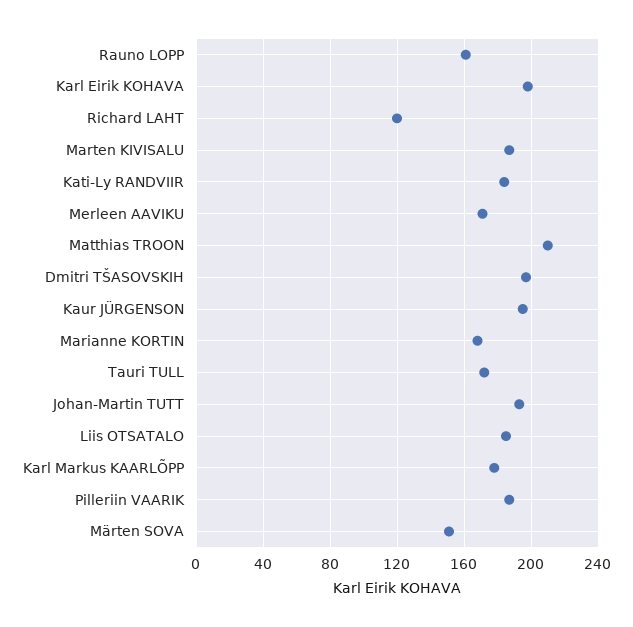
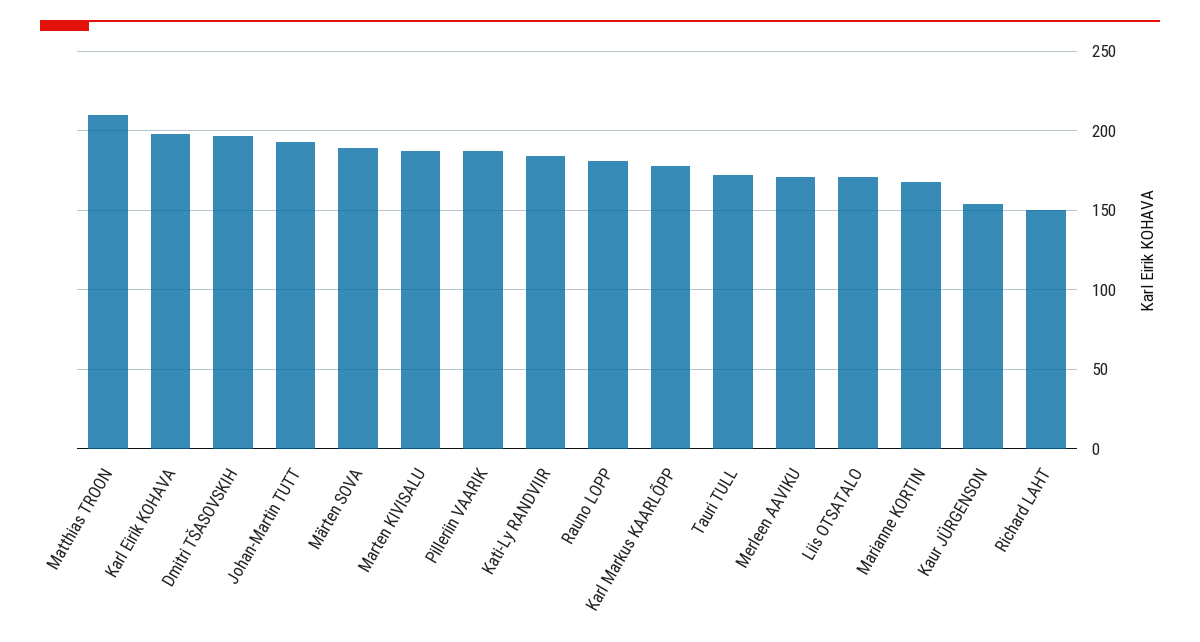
Rauno LOPP: 160 -> 180
Richard LAHT: 120 -> 150
Kaur JÜRGENSON: 195 -> 155
Liis OTSATALO: 185 -> 170
Märten SOVA: 150 -> 190

